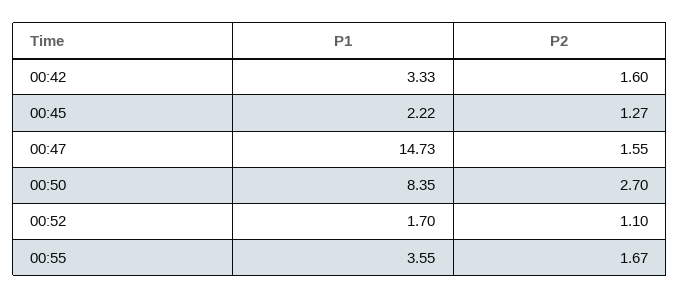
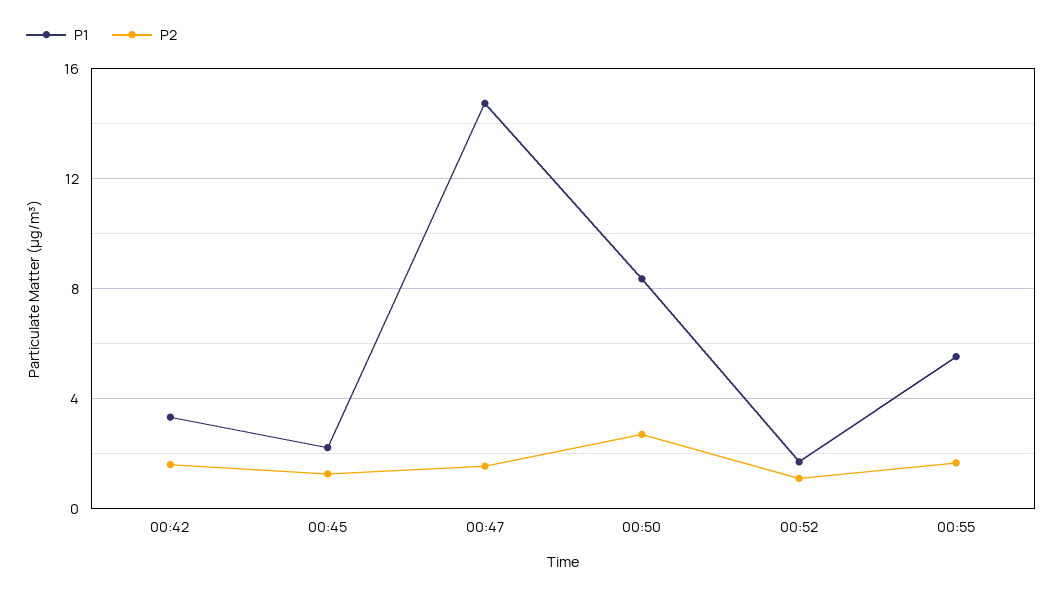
P1, 00:55: 3.55 -> 5.5

